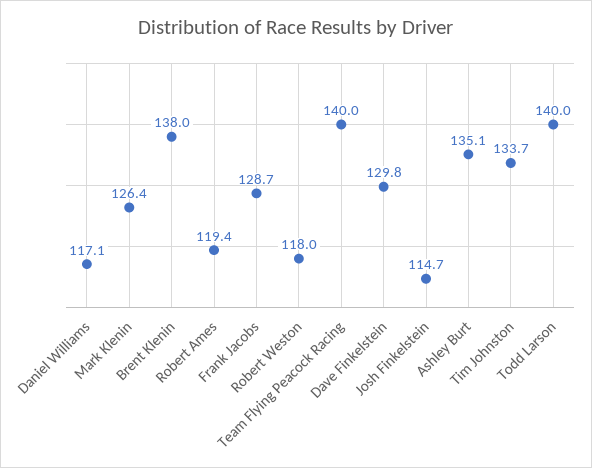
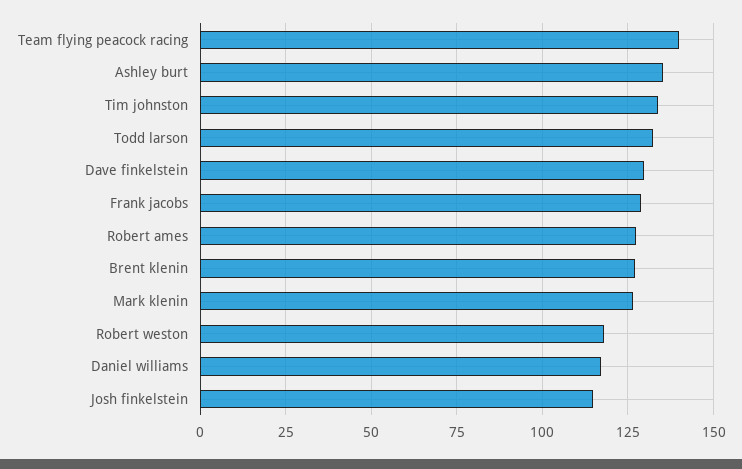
Brent Klenin: 138 -> 127.5
Robert Ames: 119.4 -> 127.5
Todd Larson: 140 -> 132.5

